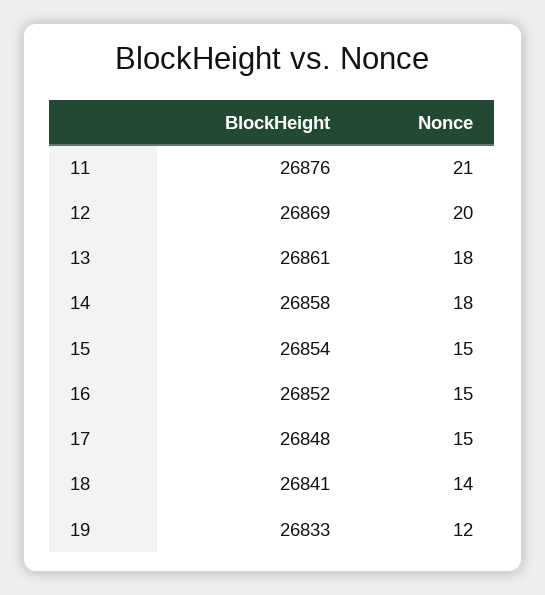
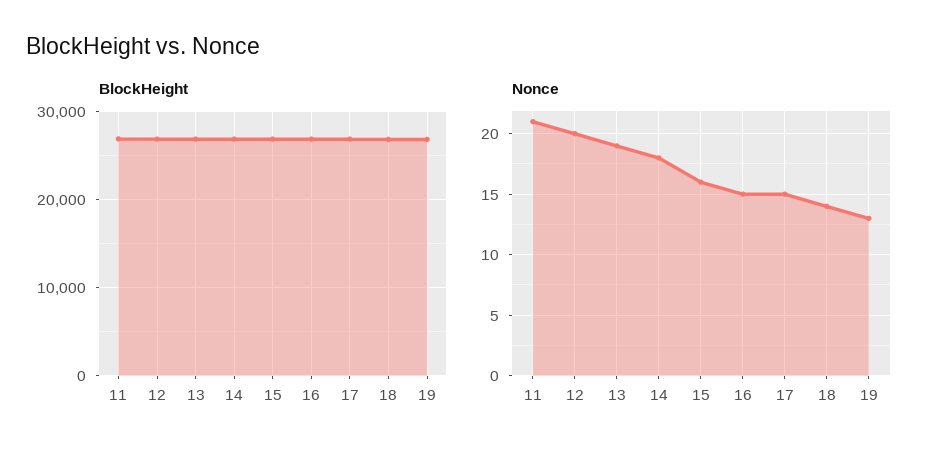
Nonce, 13: 18 -> 19
Nonce, 15: 15 -> 16
Nonce, 19: 12 -> 13

